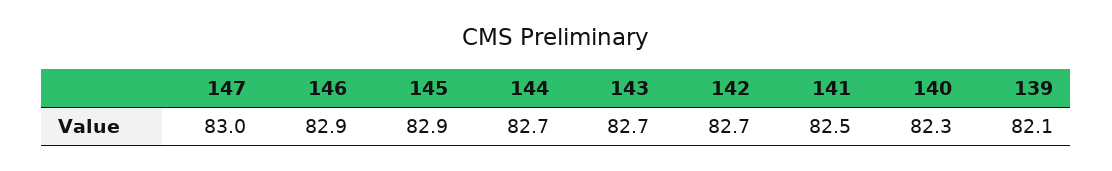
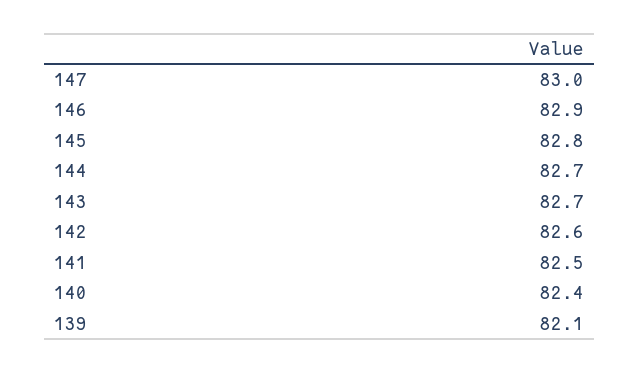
145: 82.9 -> 82.8
142: 82.7 -> 82.6
140: 82.3 -> 82.4

